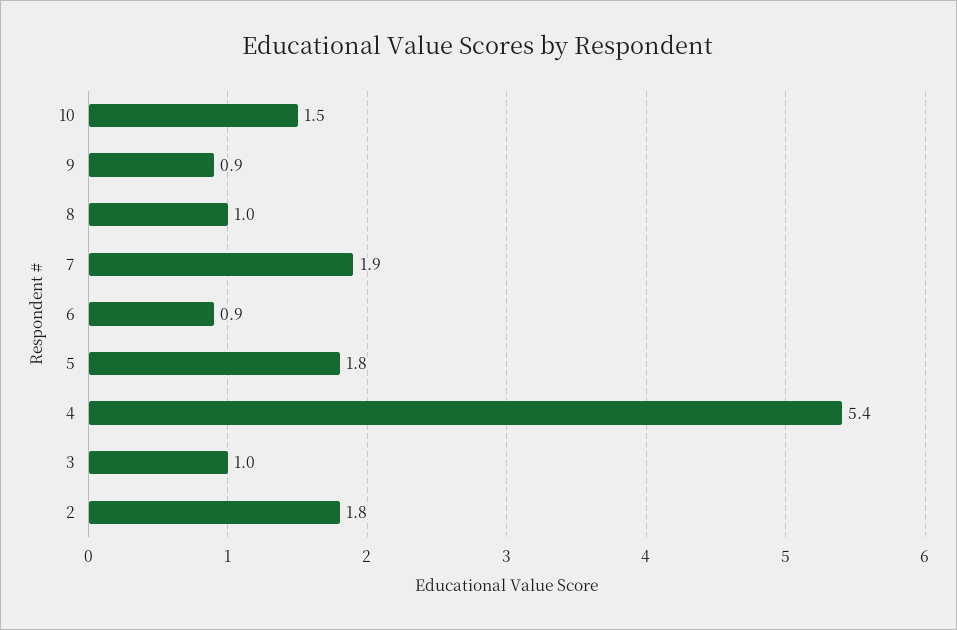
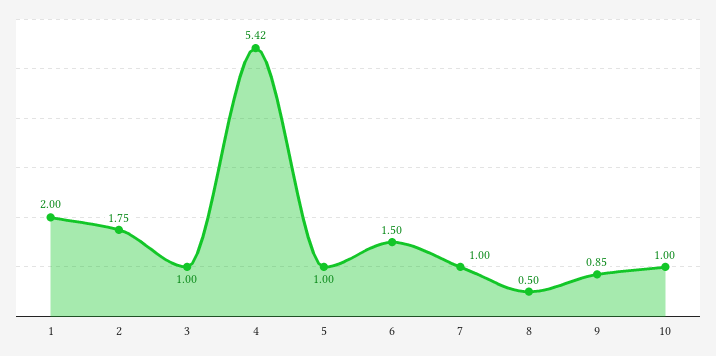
10: 1.5 -> 1
8: 1 -> 0.5
7: 1.9 -> 1
6: 0.9 -> 1.5
5: 1.8 -> 1
1: none -> 2

